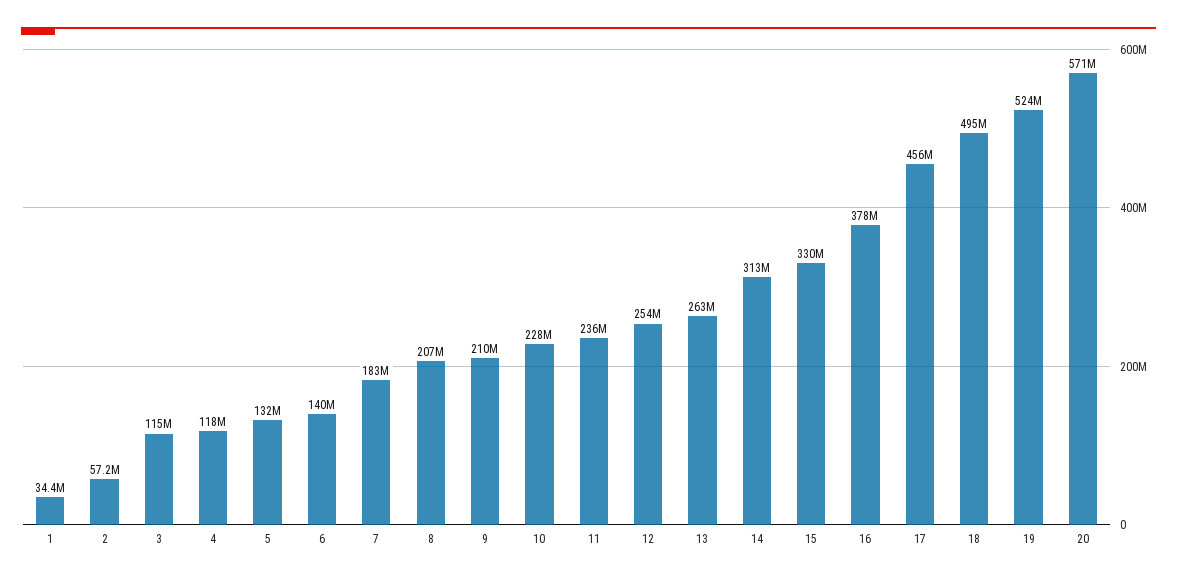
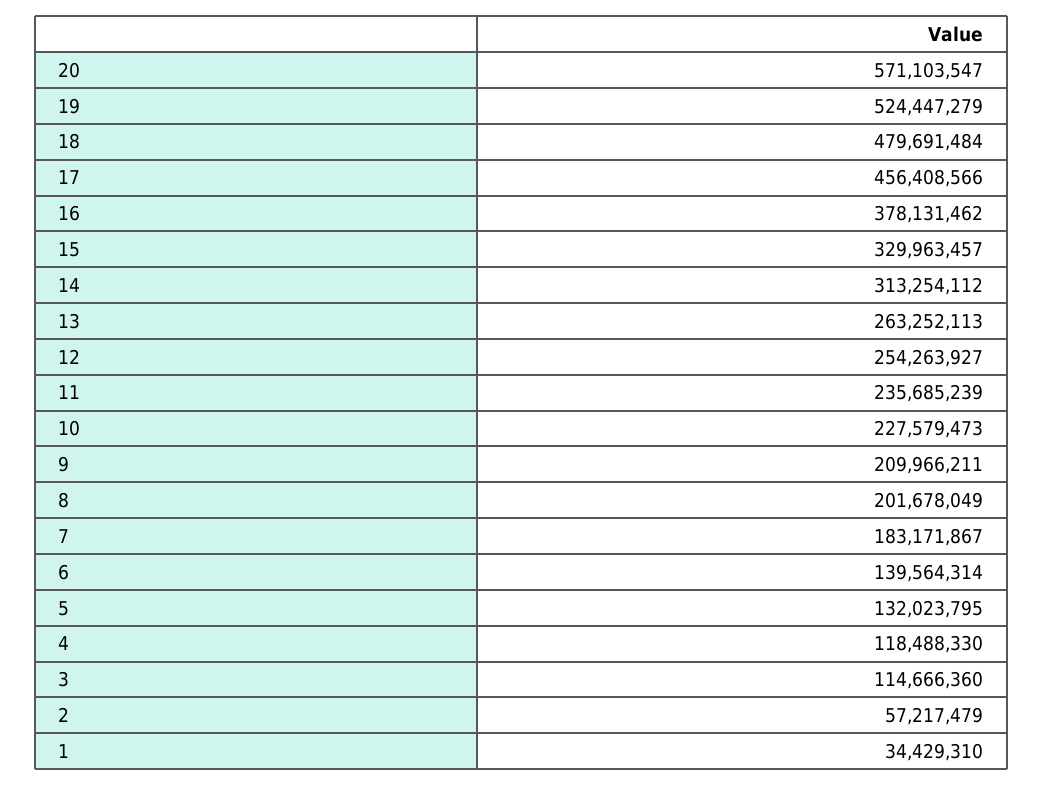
8: 207000000 -> 201678049
18: 495000000 -> 479691484

